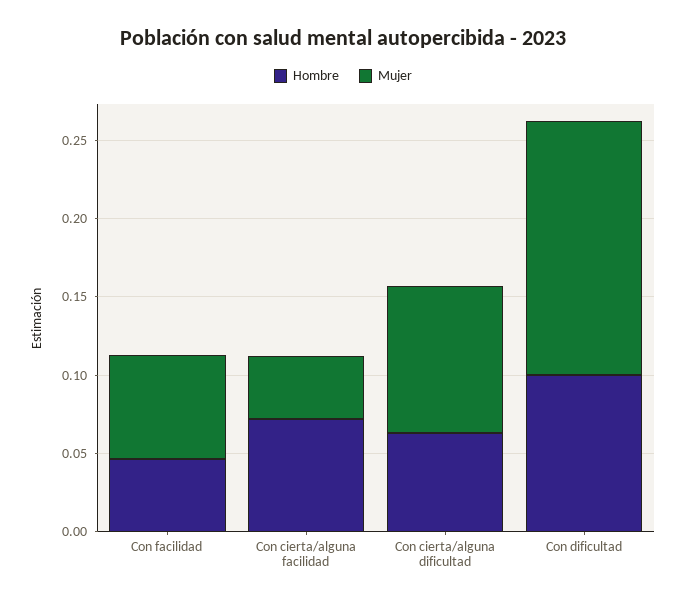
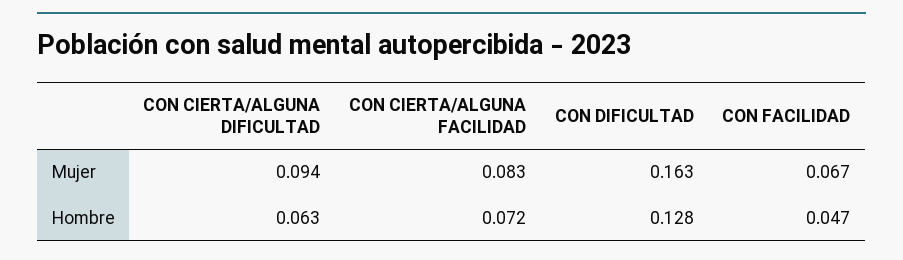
Mujer, Con cierta/alguna facilidad: 0.04 -> 0.083
Hombre, Con dificultad: 0.1 -> 0.128

